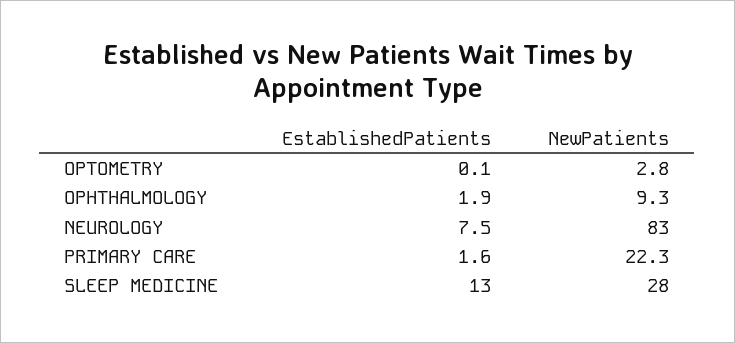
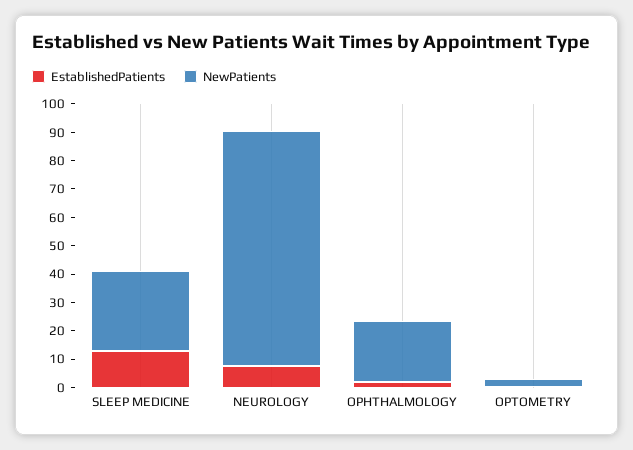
NewPatients, OPHTHALMOLOGY: 9.3 -> 20
EstablishedPatients, PRIMARY CARE: 1.6 -> none
NewPatients, PRIMARY CARE: 22.3 -> none

